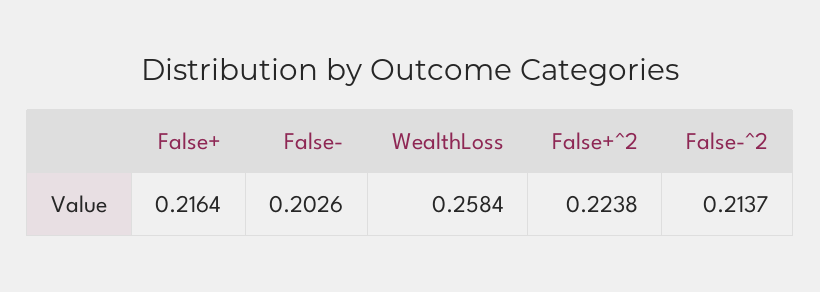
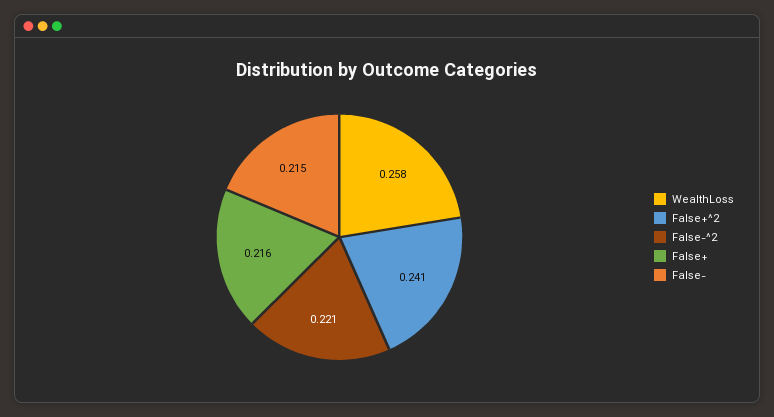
False-: 0.2026 -> 0.215
False+^2: 0.2238 -> 0.241
False-^2: 0.2137 -> 0.221

